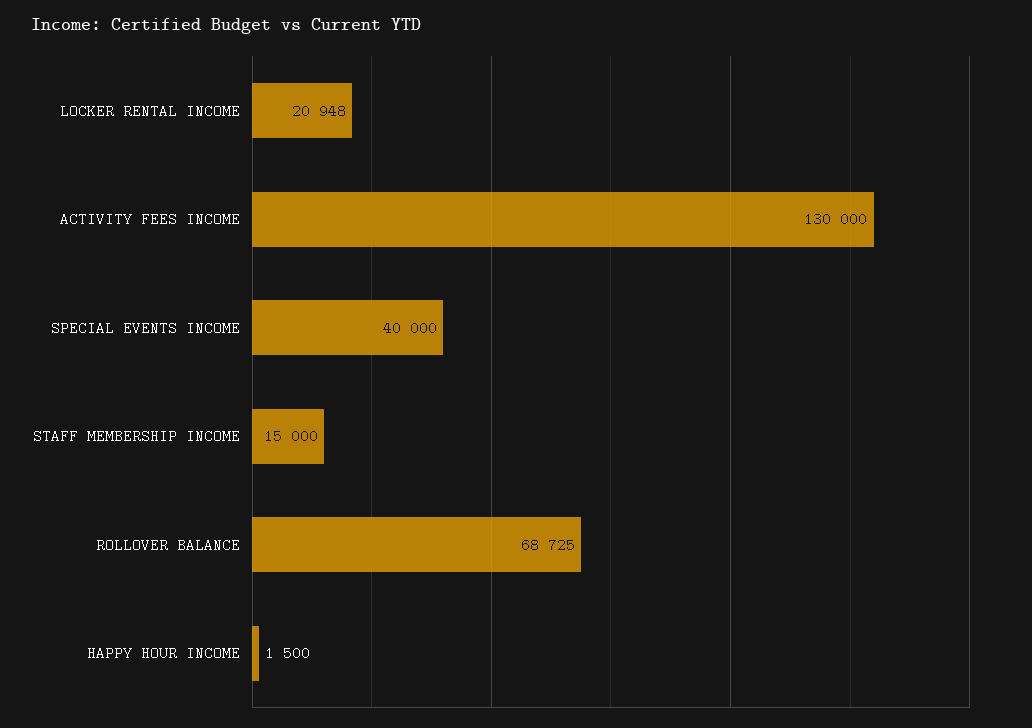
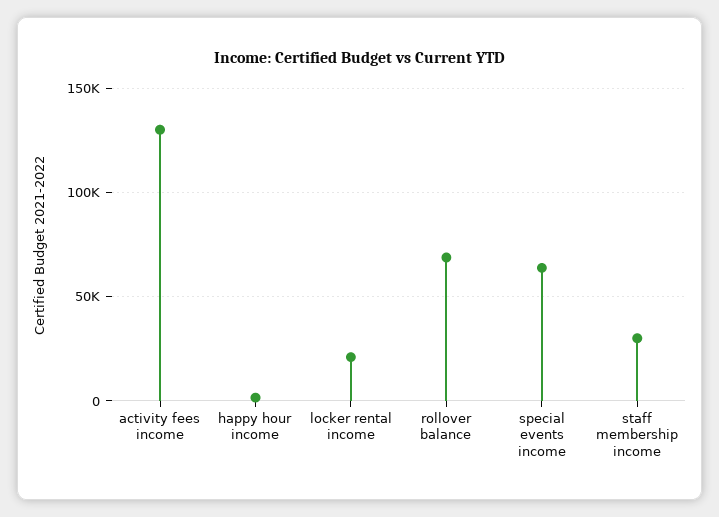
SPECIAL EVENTS INCOME: 40000 -> 65000
STAFF MEMBERSHIP INCOME: 15000 -> 30000

